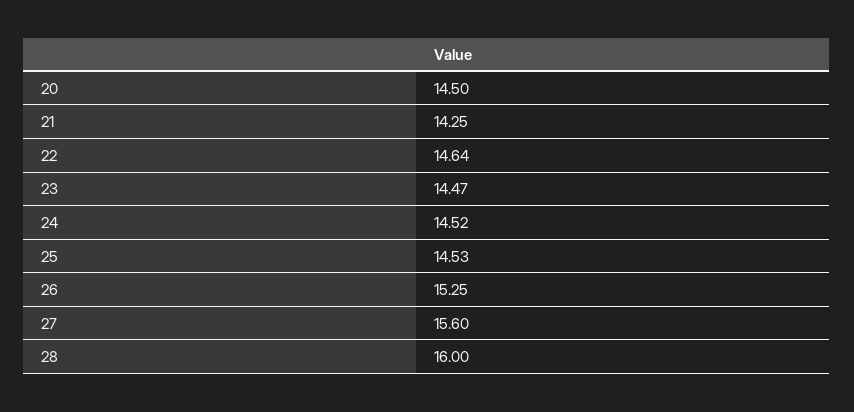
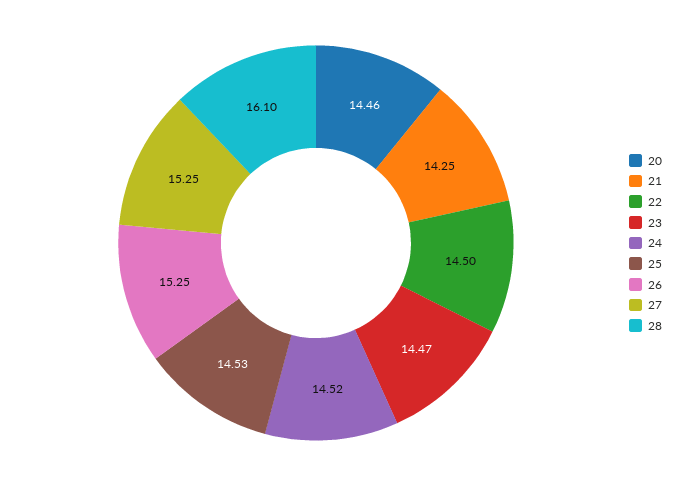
20: 14.5 -> 14.46
22: 14.64 -> 14.5
27: 15.6 -> 15.25
28: 16 -> 16.1

